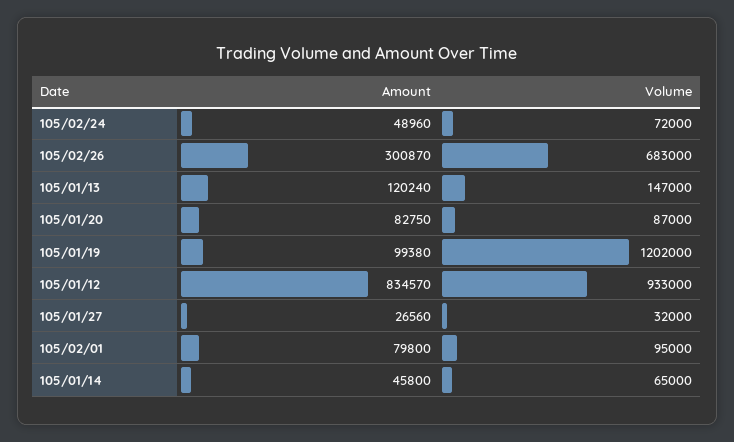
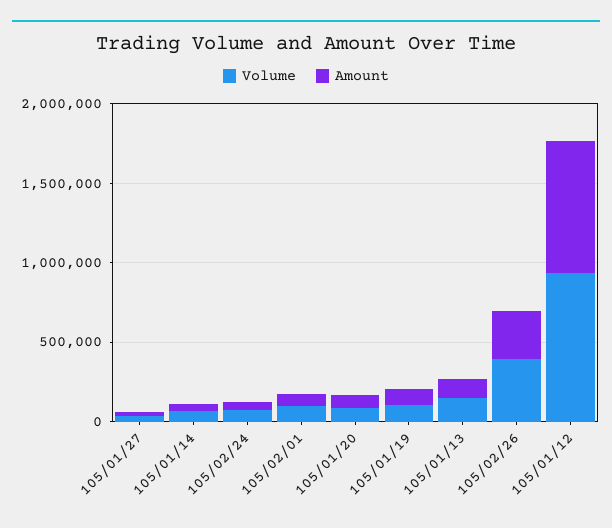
Volume, 105/02/26: 683000 -> 400000
Volume, 105/01/19: 1202000 -> 100000

